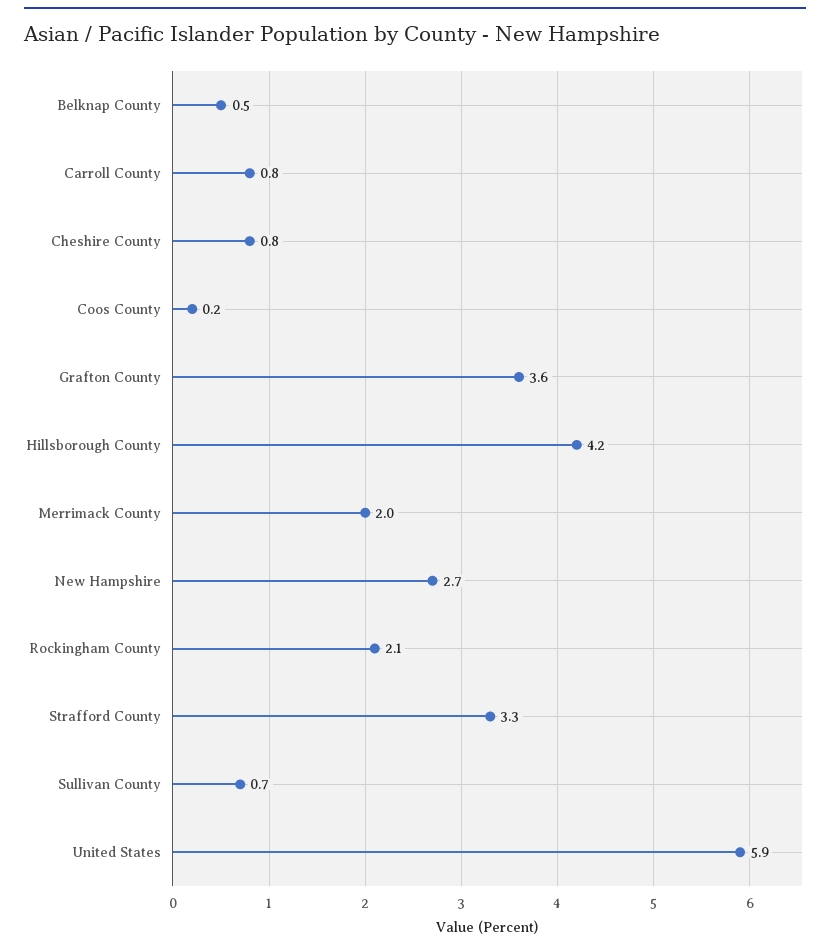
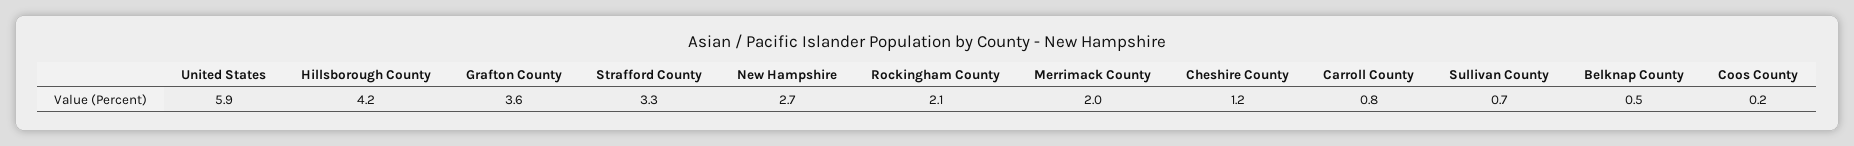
Cheshire County: 0.8 -> 1.2

